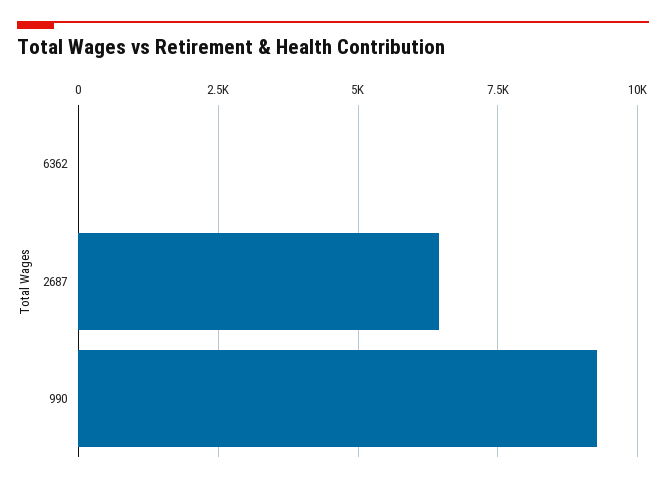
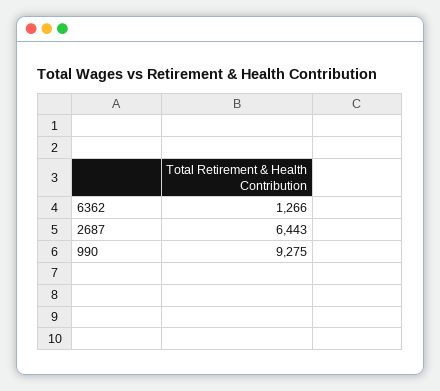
6362: 0 -> 1266

